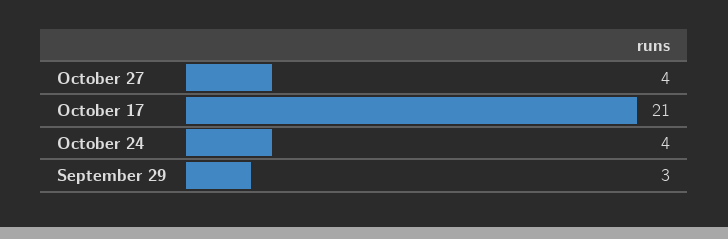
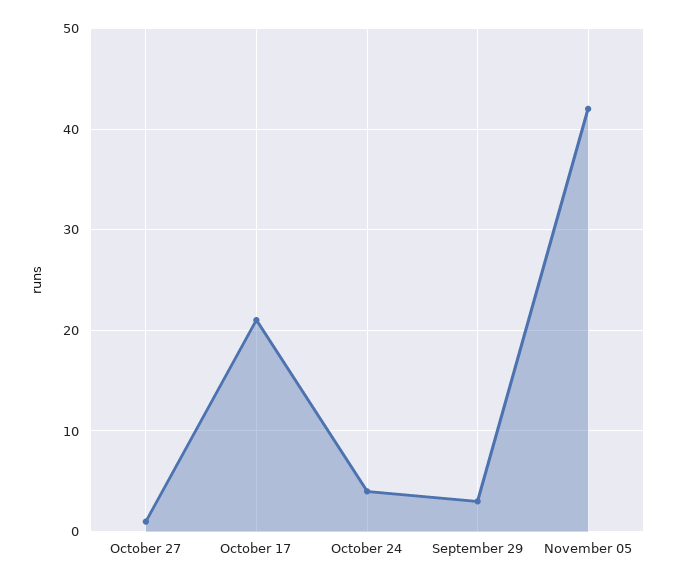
October 27: 4 -> 1
November 05: none -> 42

